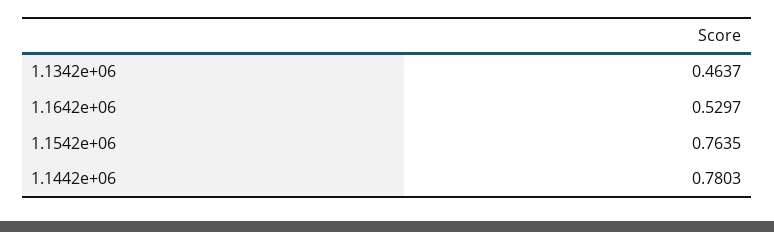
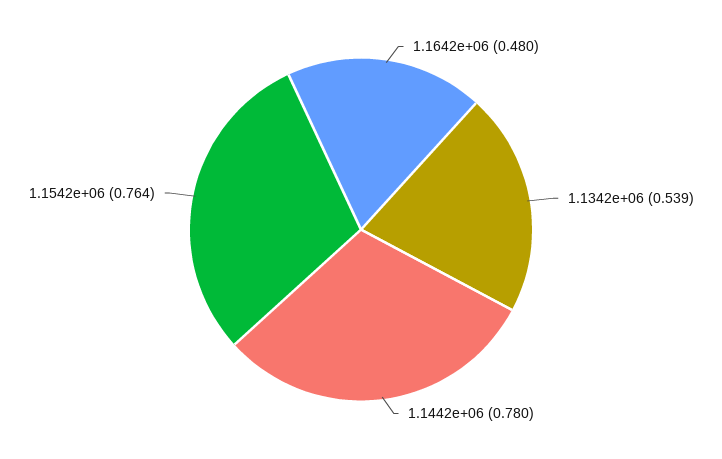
1.1342e+06: 0.4637 -> 0.539
1.1642e+06: 0.5297 -> 0.48

